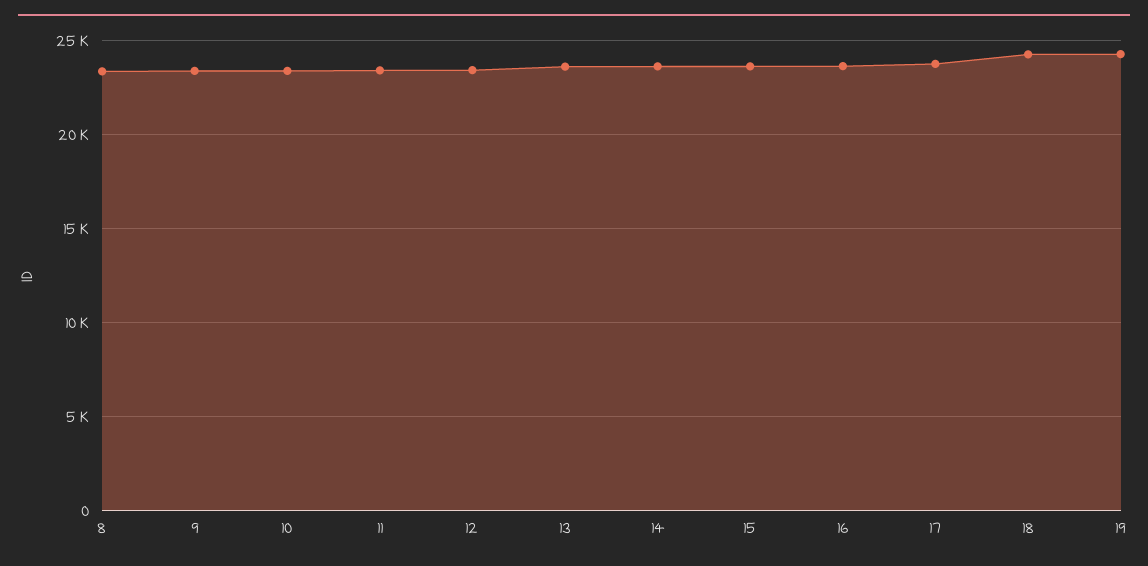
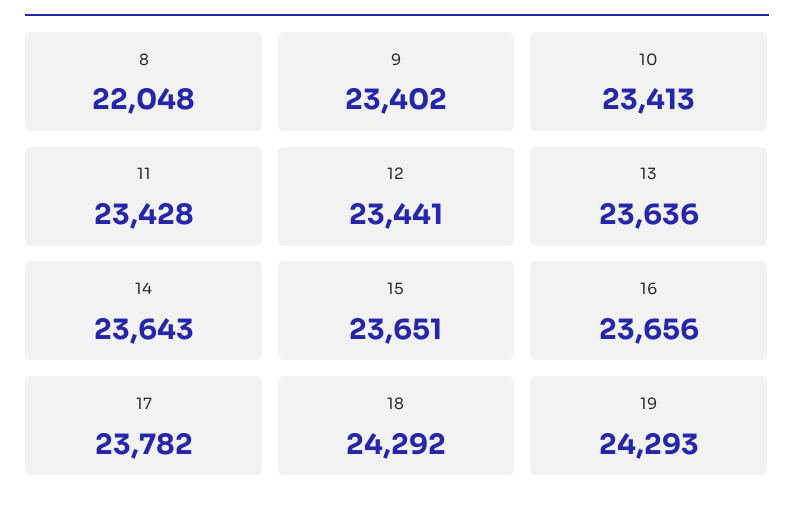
8: 23500 -> 22048

